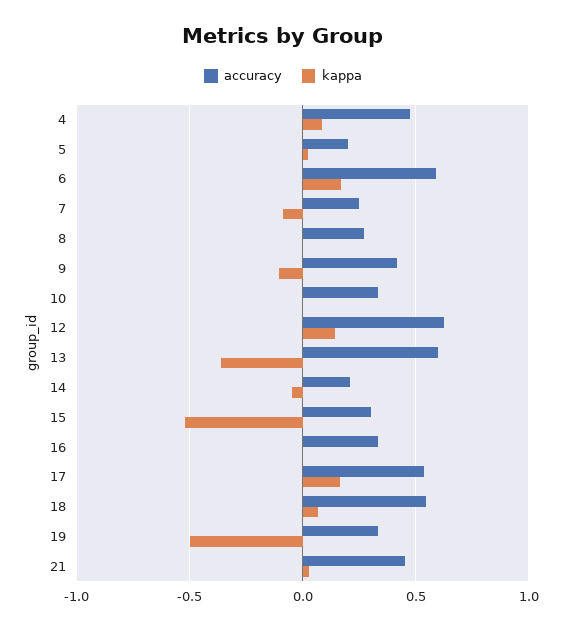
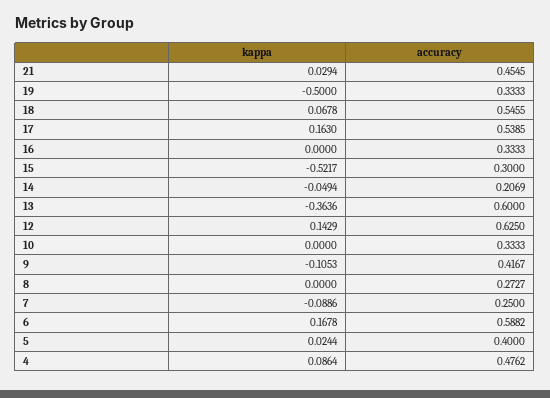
accuracy, 5: 0.2 -> 0.4

